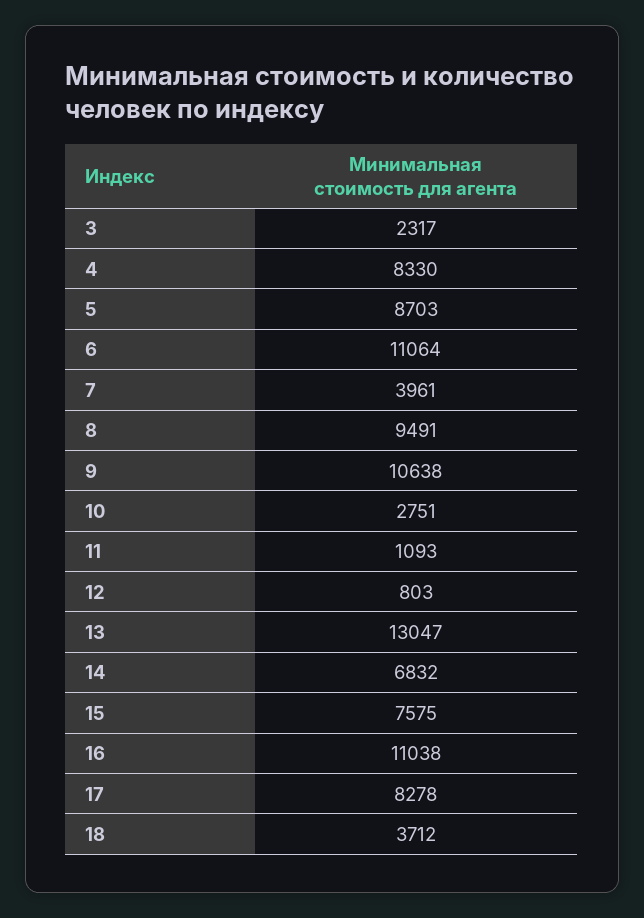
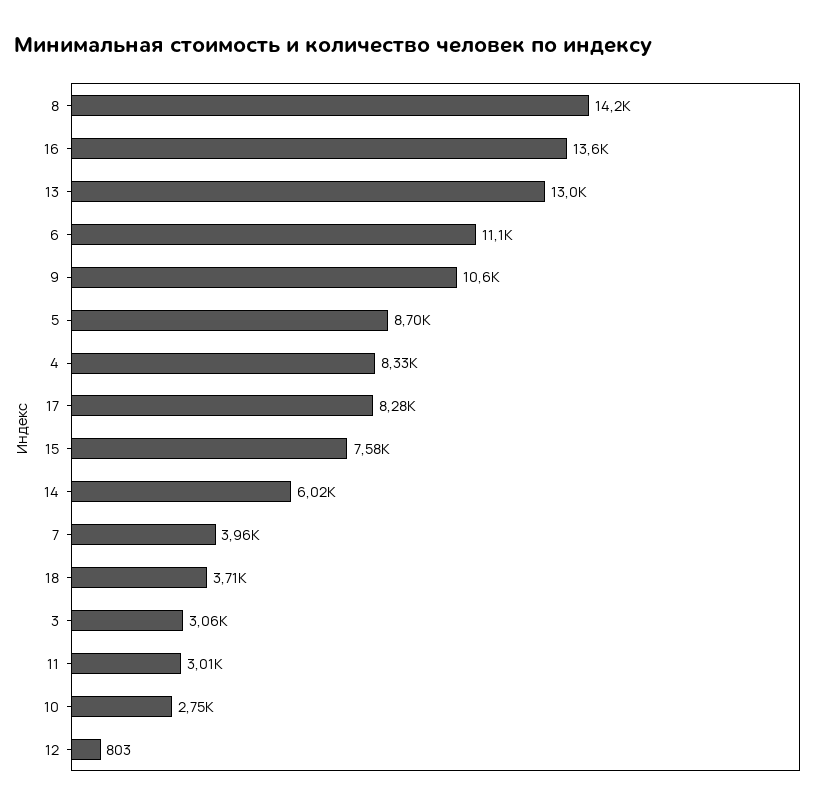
3: 2317 -> 3060
8: 9491 -> 14200
11: 1093 -> 3010
14: 6832 -> 6020
16: 11038 -> 13600

